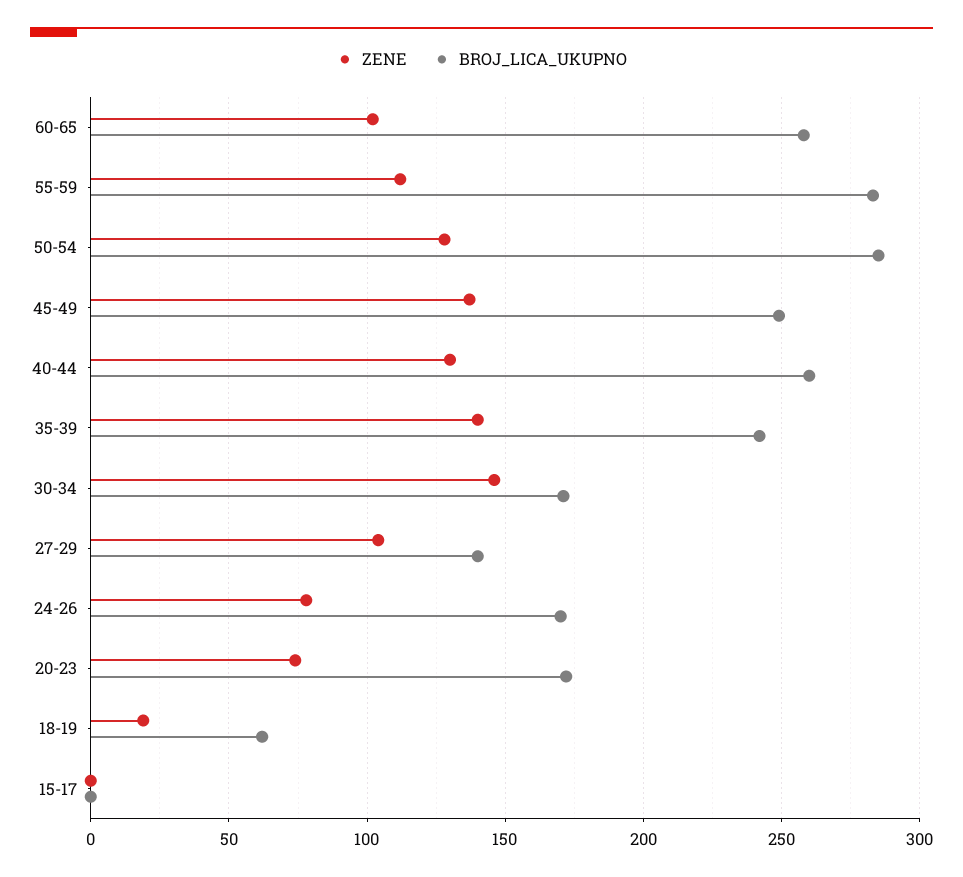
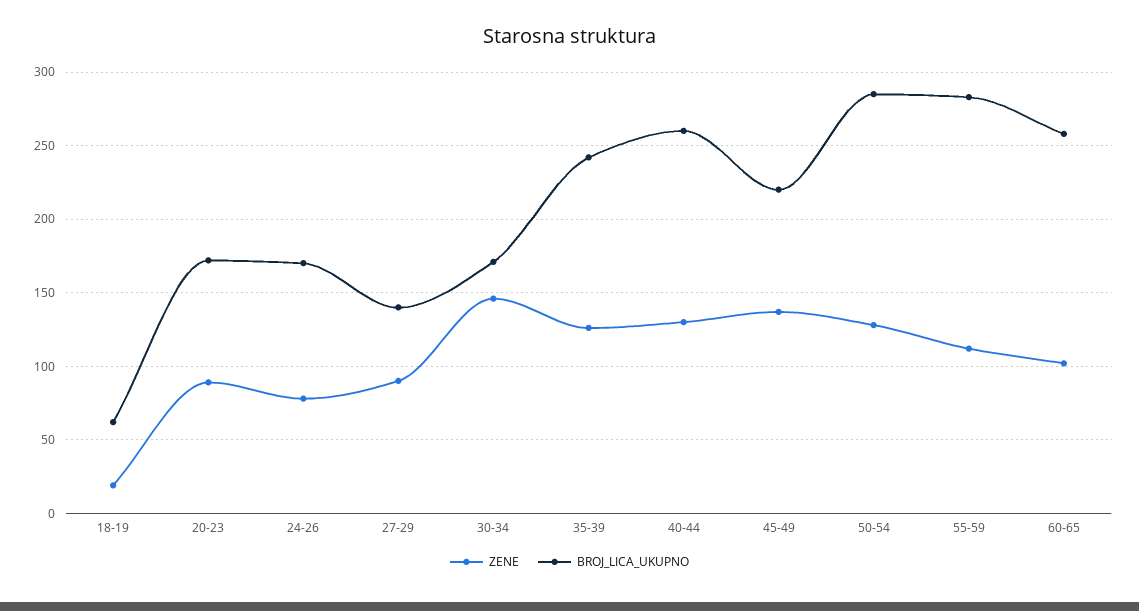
BROJ_LICA_UKUPNO, 45-49: 250 -> 220
ZENE, 35-39: 140 -> 125
ZENE, 27-29: 105 -> 90
ZENE, 20-23: 75 -> 90
ZENE, 15-17: 0 -> none
BROJ_LICA_UKUPNO, 15-17: 0 -> none

